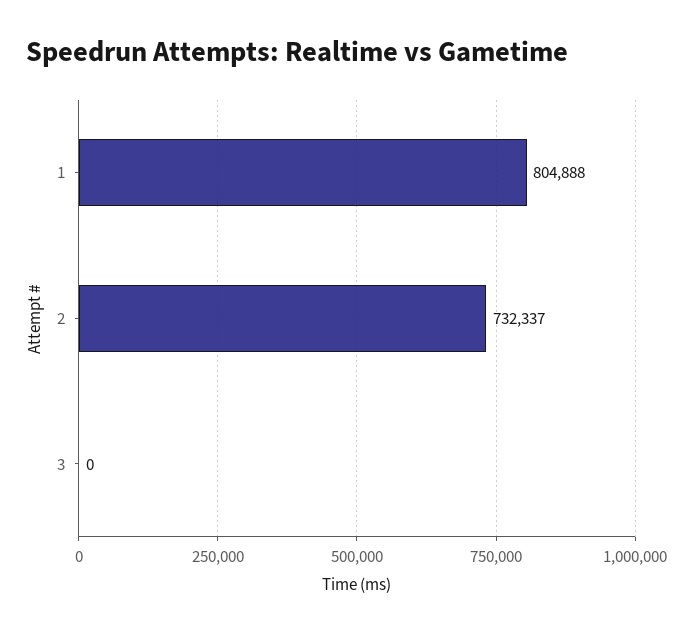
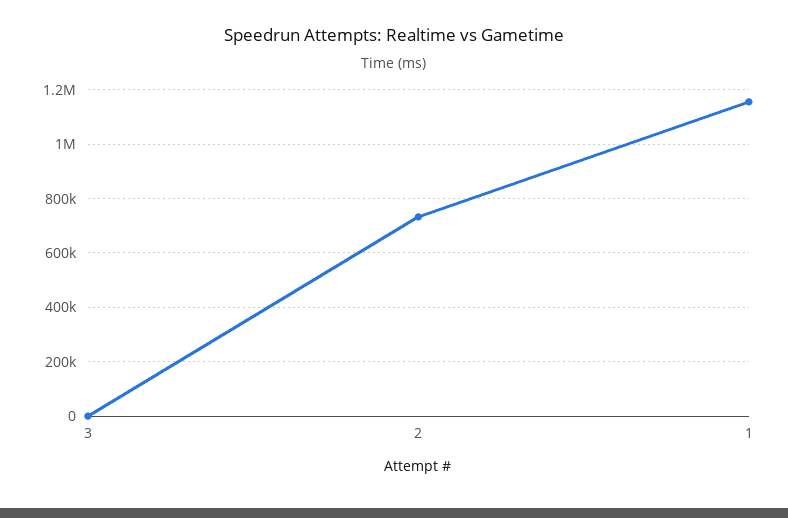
1: 804888 -> 1150000

